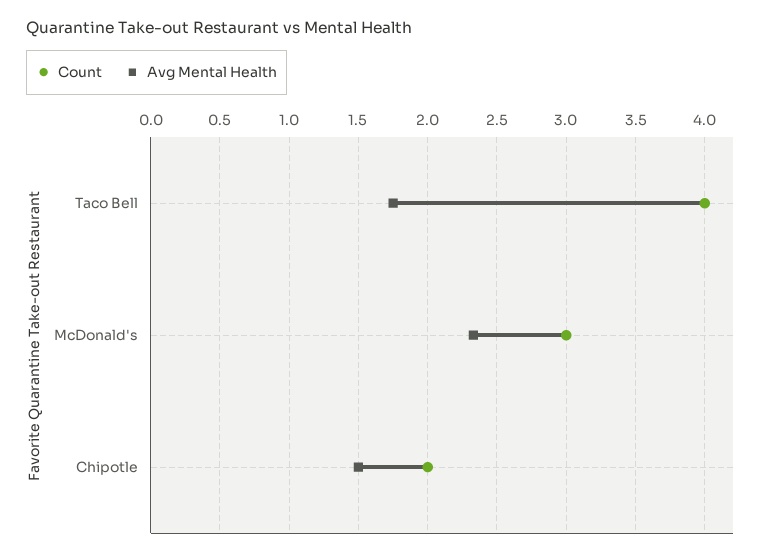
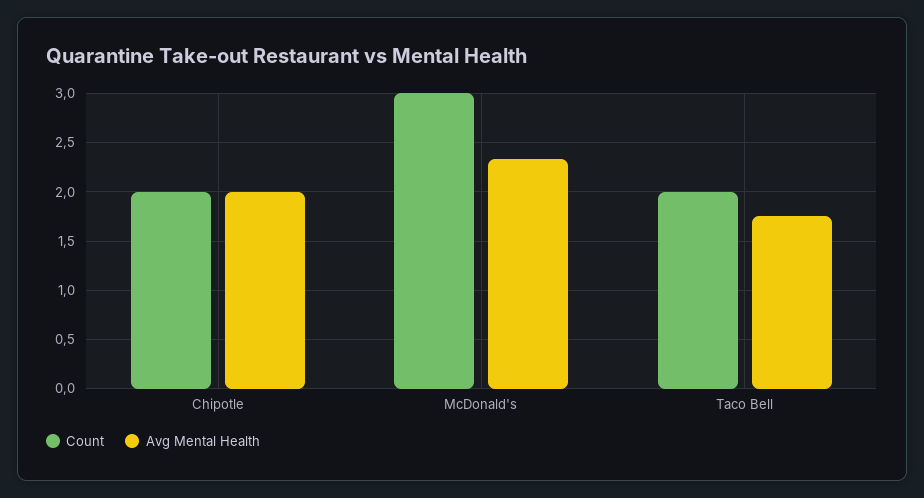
Count, Taco Bell: 4 -> 2
Avg Mental Health, Chipotle: 1.5 -> 2

